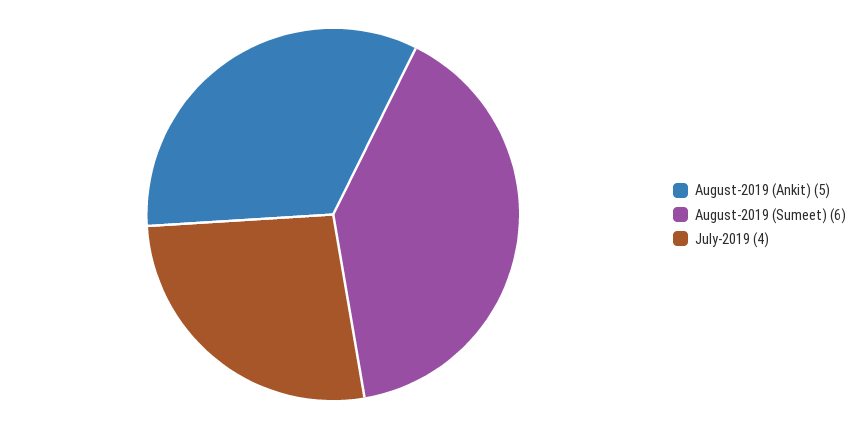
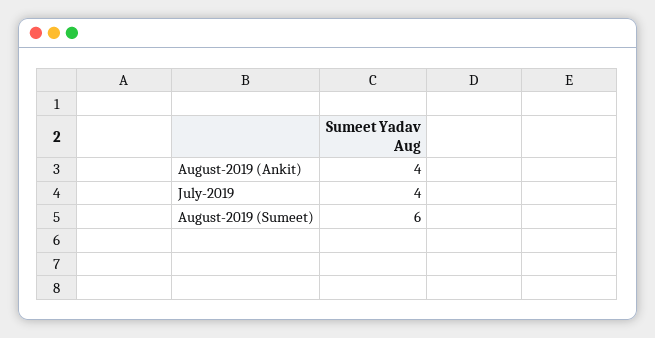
August-2019 (Ankit): 5 -> 4

